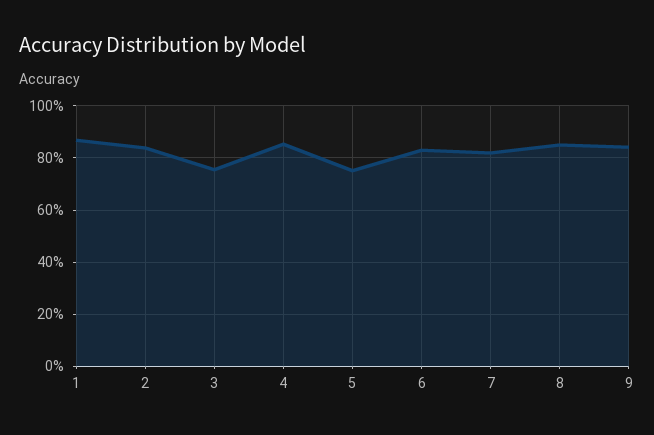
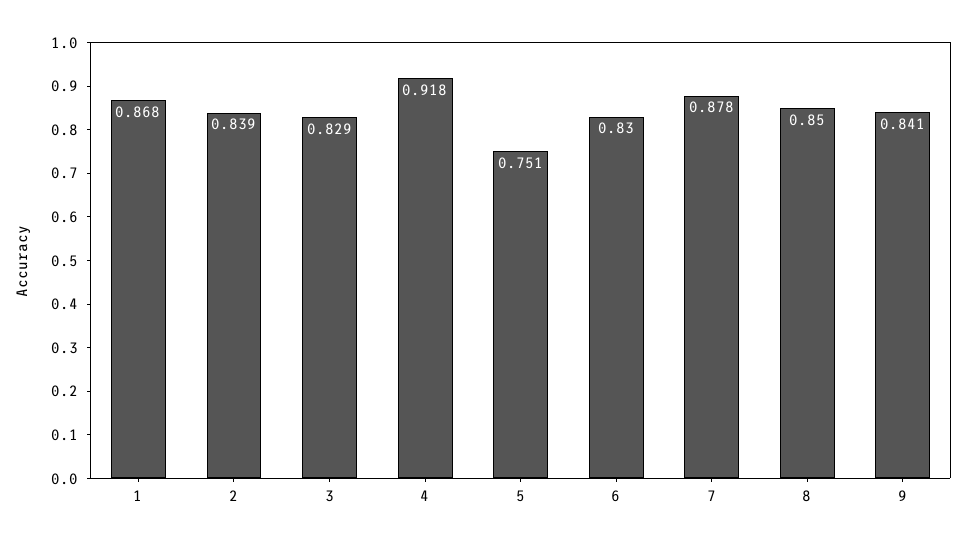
3: 0.75 -> 0.829
4: 0.85 -> 0.918
7: 0.825 -> 0.878

